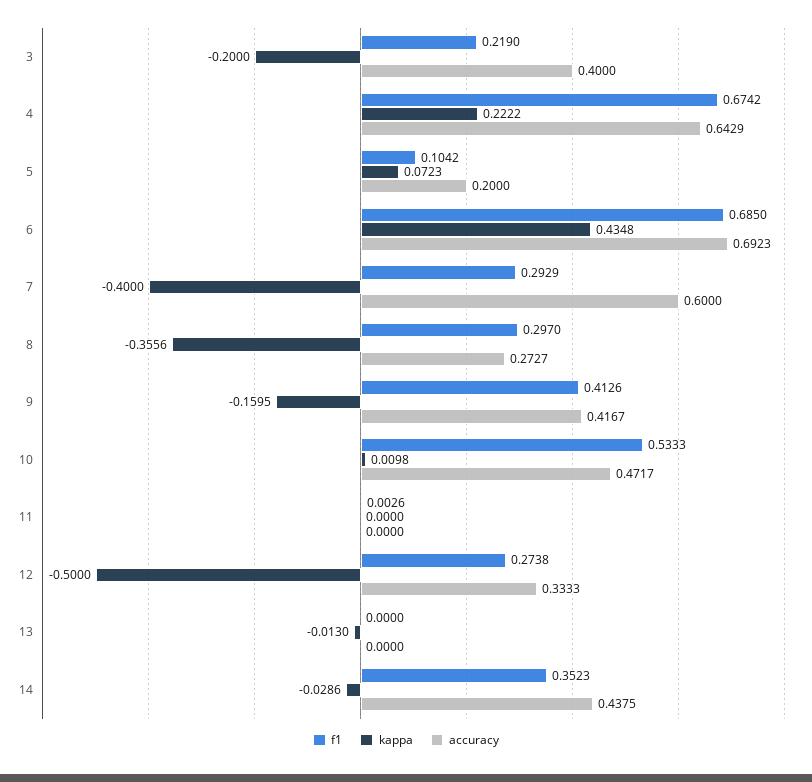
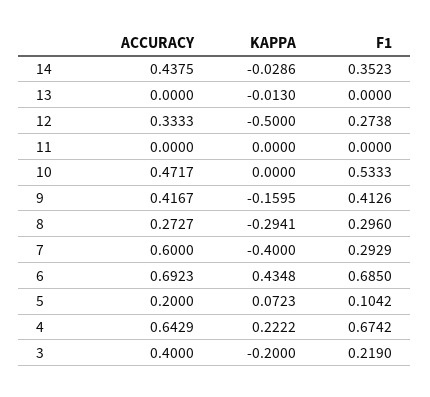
f1, 8: 0.297 -> 0.296
kappa, 8: -0.3556 -> -0.2941
kappa, 10: 0.0098 -> 0
f1, 11: 0.0026 -> 0

